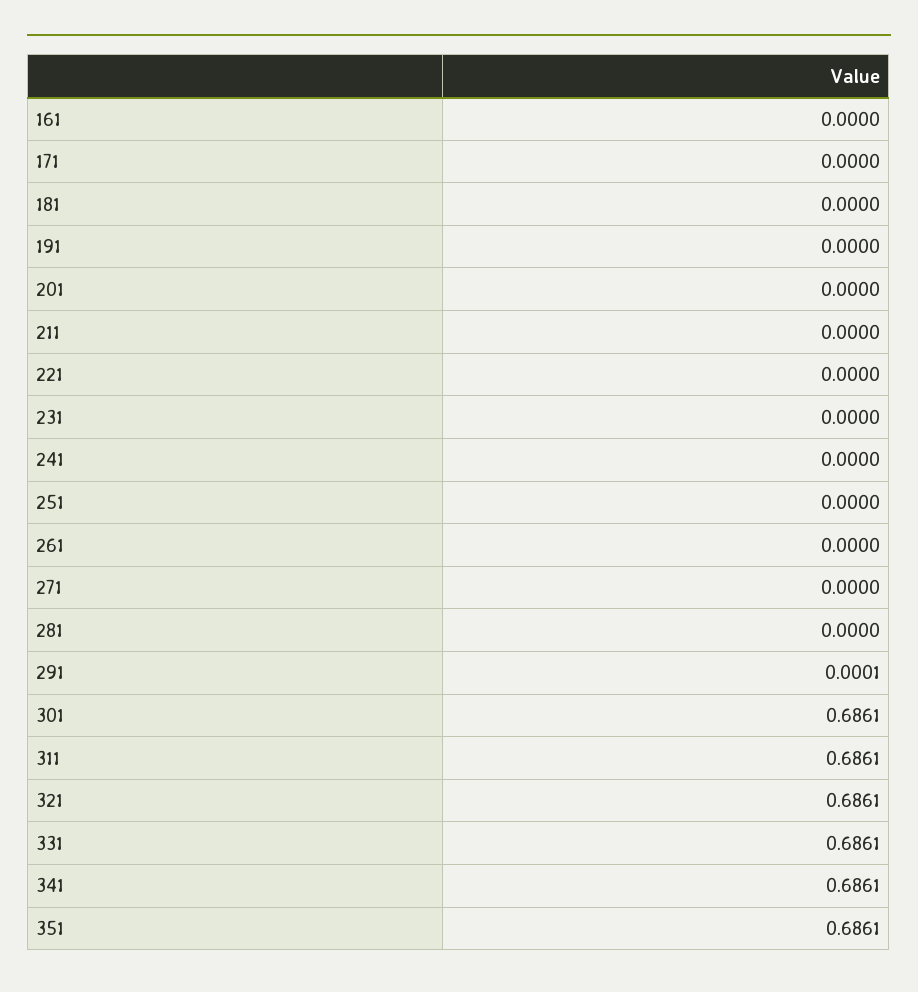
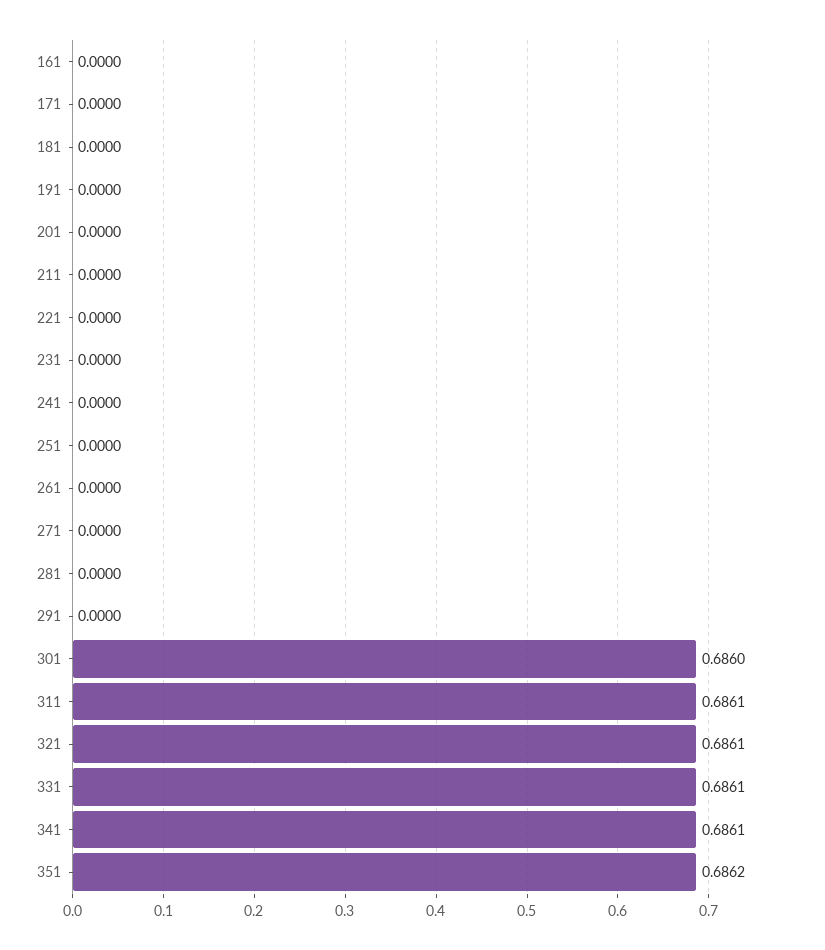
291: 0.0001 -> 0
301: 0.6861 -> 0.686
351: 0.6861 -> 0.6862

